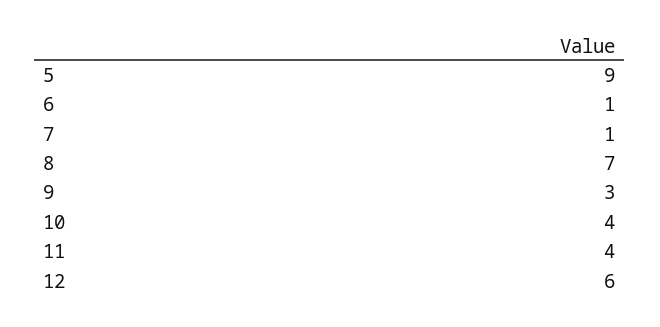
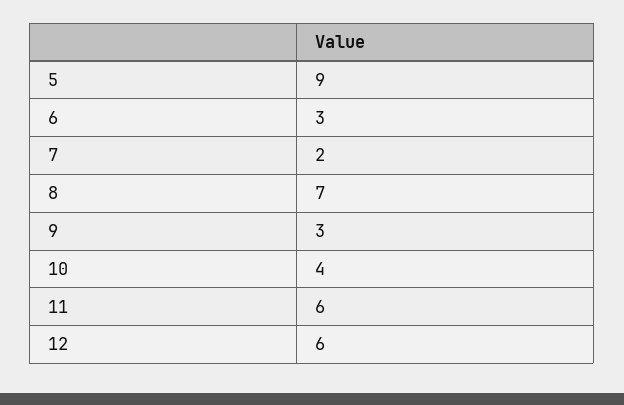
6: 1 -> 3
7: 1 -> 2
11: 4 -> 6

